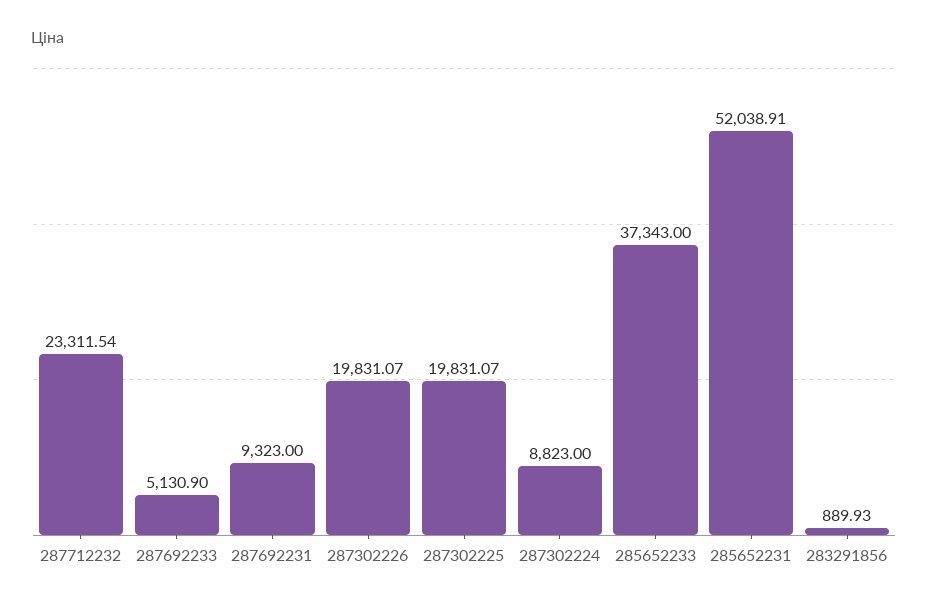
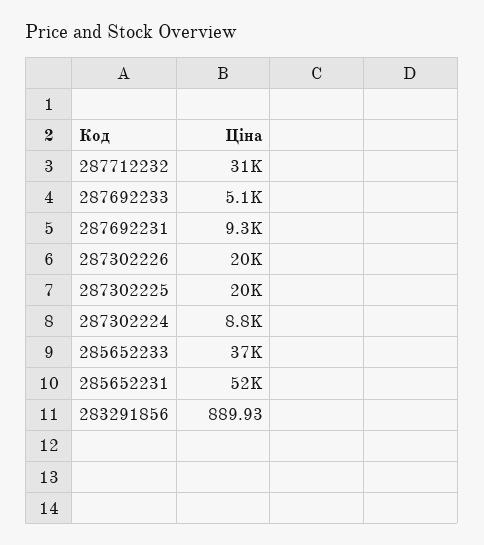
287712232: 23311.54 -> 31000

